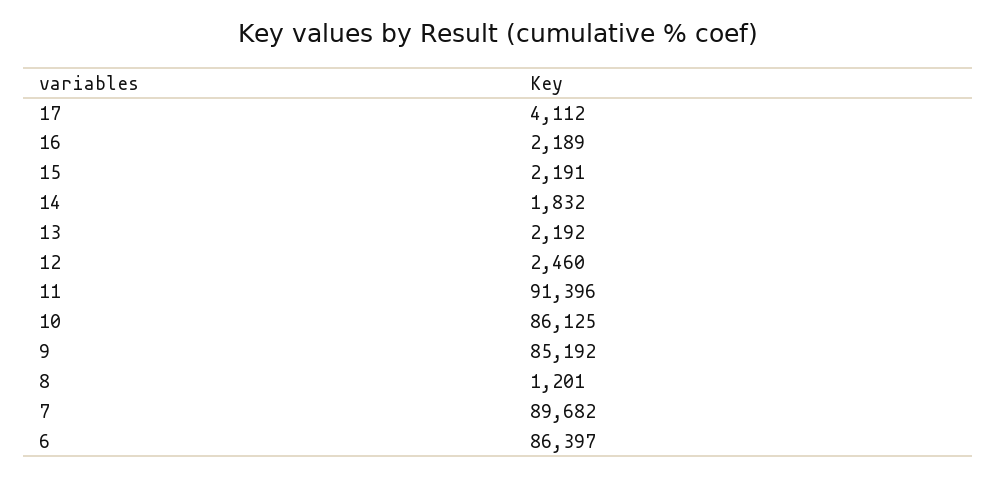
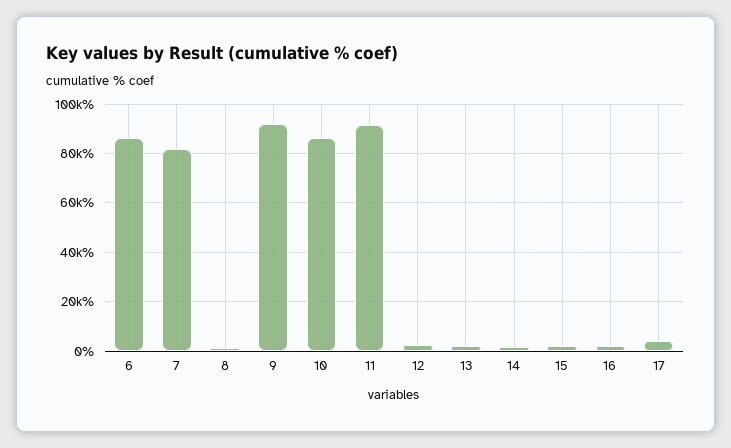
9: 85192 -> 92500
7: 89682 -> 82500

